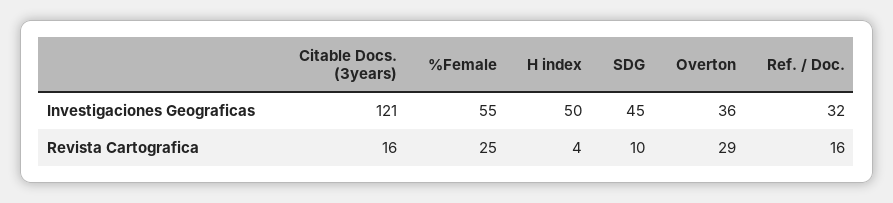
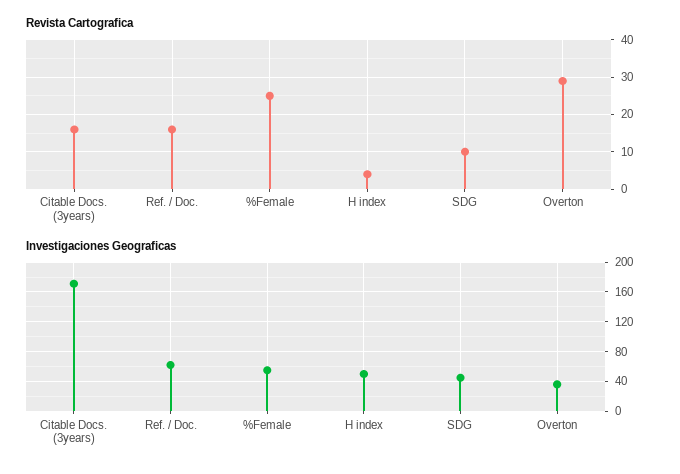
Investigaciones Geograficas, Citable Docs. (3years): 121 -> 170
Investigaciones Geograficas, Ref. / Doc.: 32 -> 60

